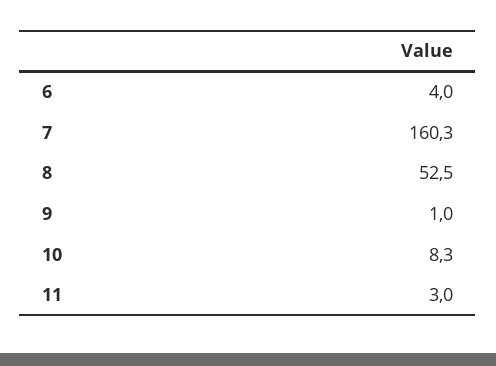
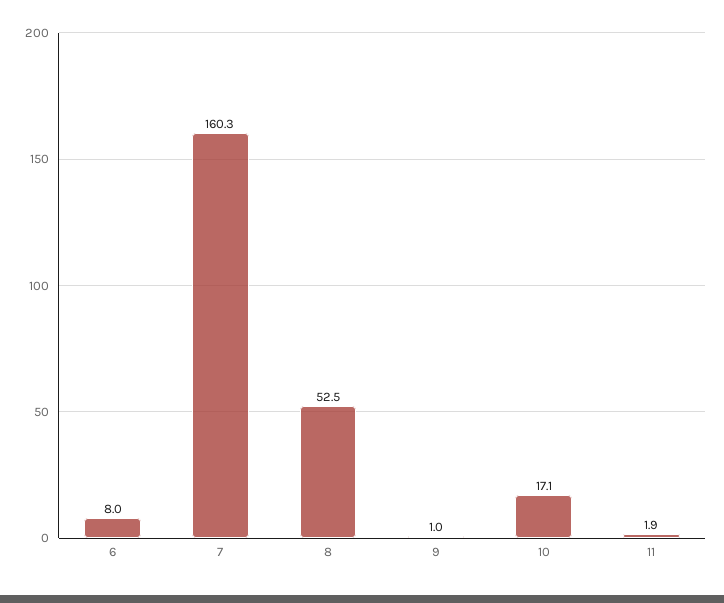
6: 4 -> 8
10: 8.3 -> 17.1
11: 3 -> 1.9

